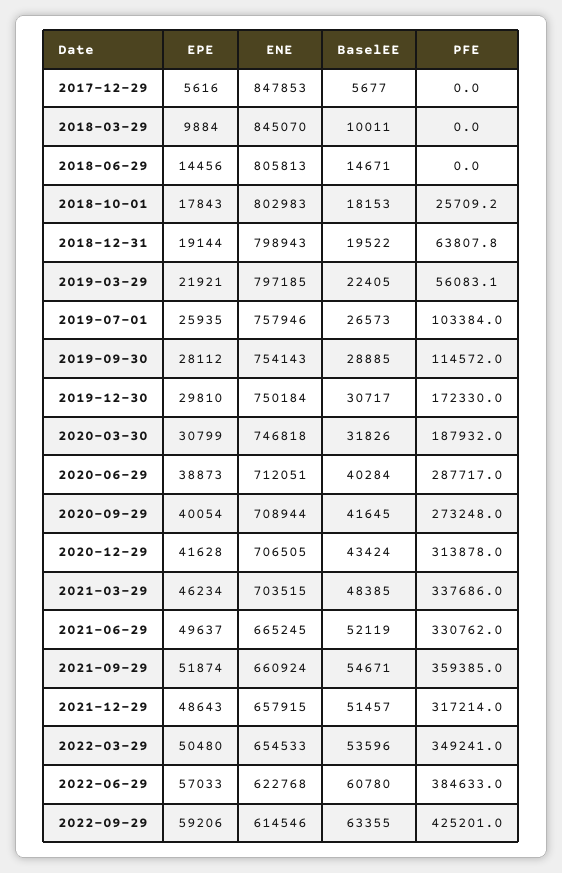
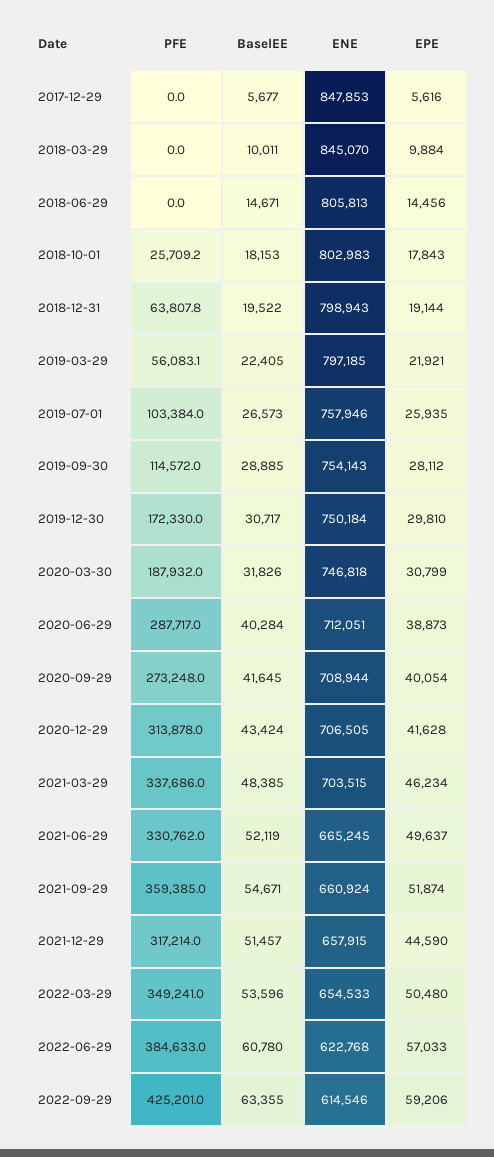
EPE, 2021-12-29: 48643 -> 44590

